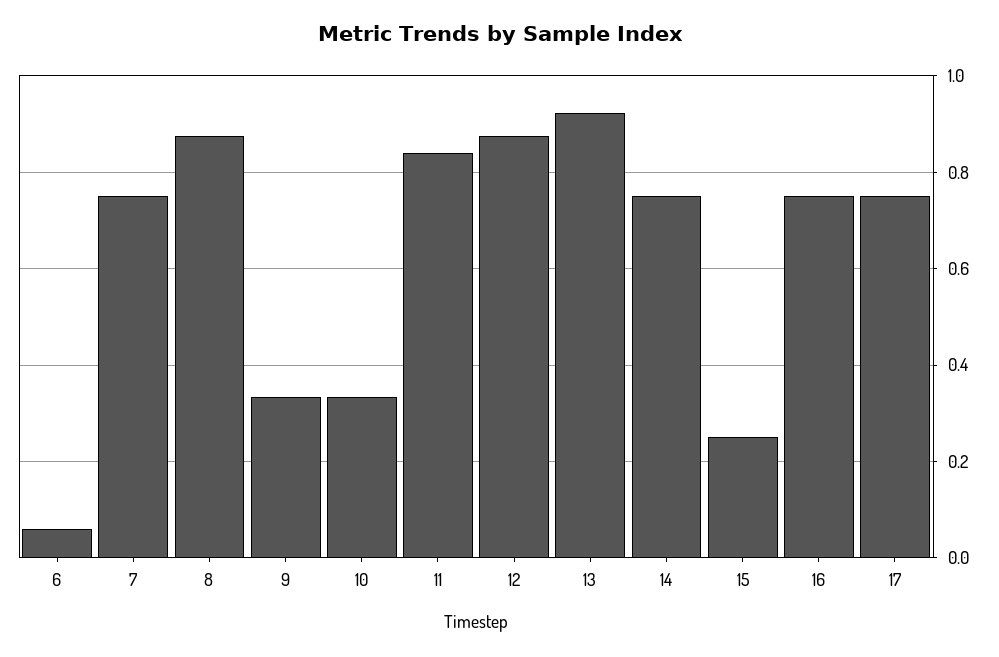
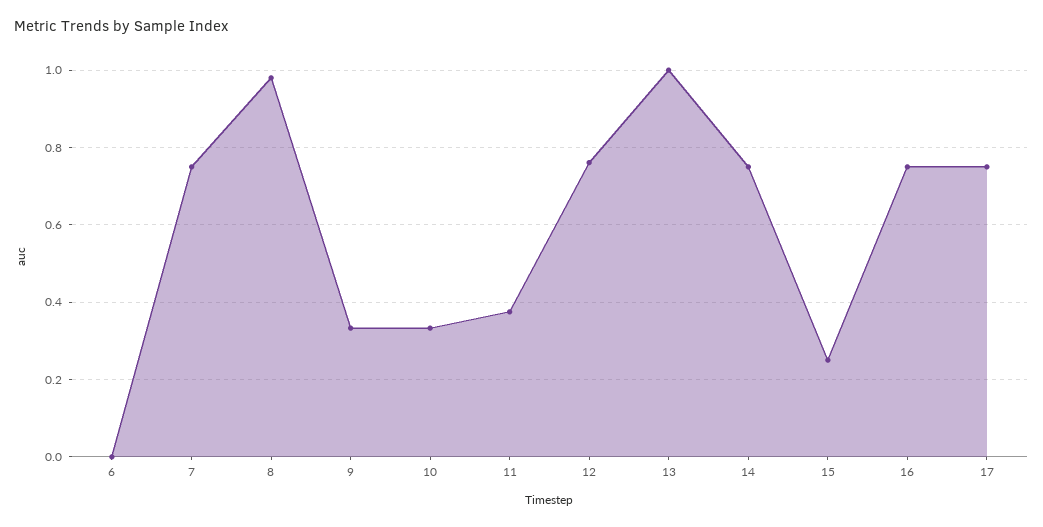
6: 0.06 -> 0
8: 0.88 -> 0.98
11: 0.84 -> 0.38
12: 0.88 -> 0.76
13: 0.92 -> 1

